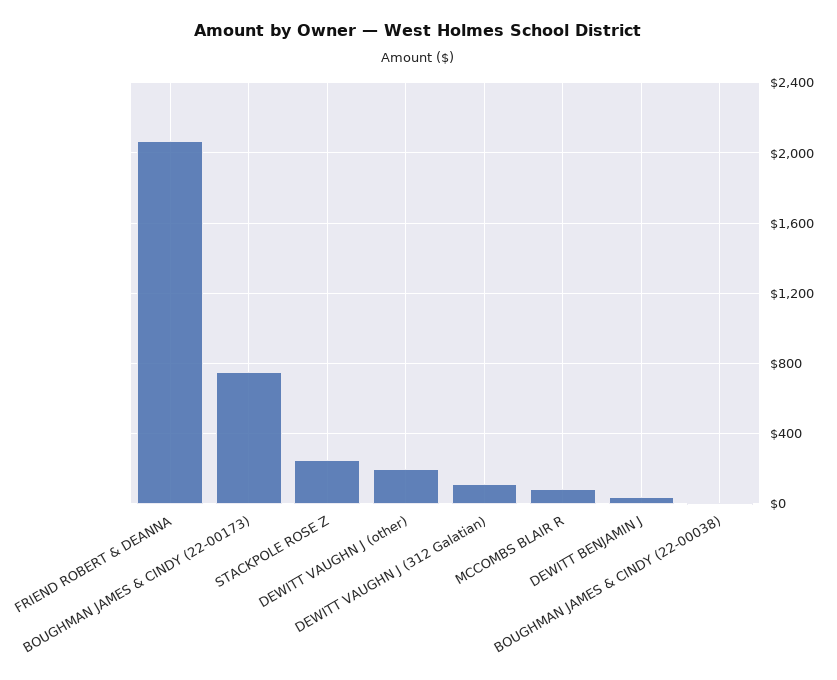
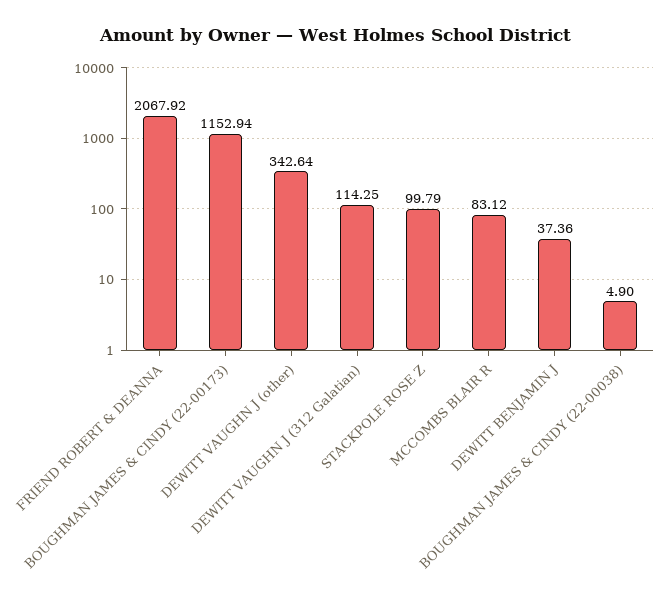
BOUGHMAN JAMES & CINDY (22-00173): 750 -> 1152.94
STACKPOLE ROSE Z: 250 -> 99.79
DEWITT VAUGHN J (other): 200 -> 342.64

